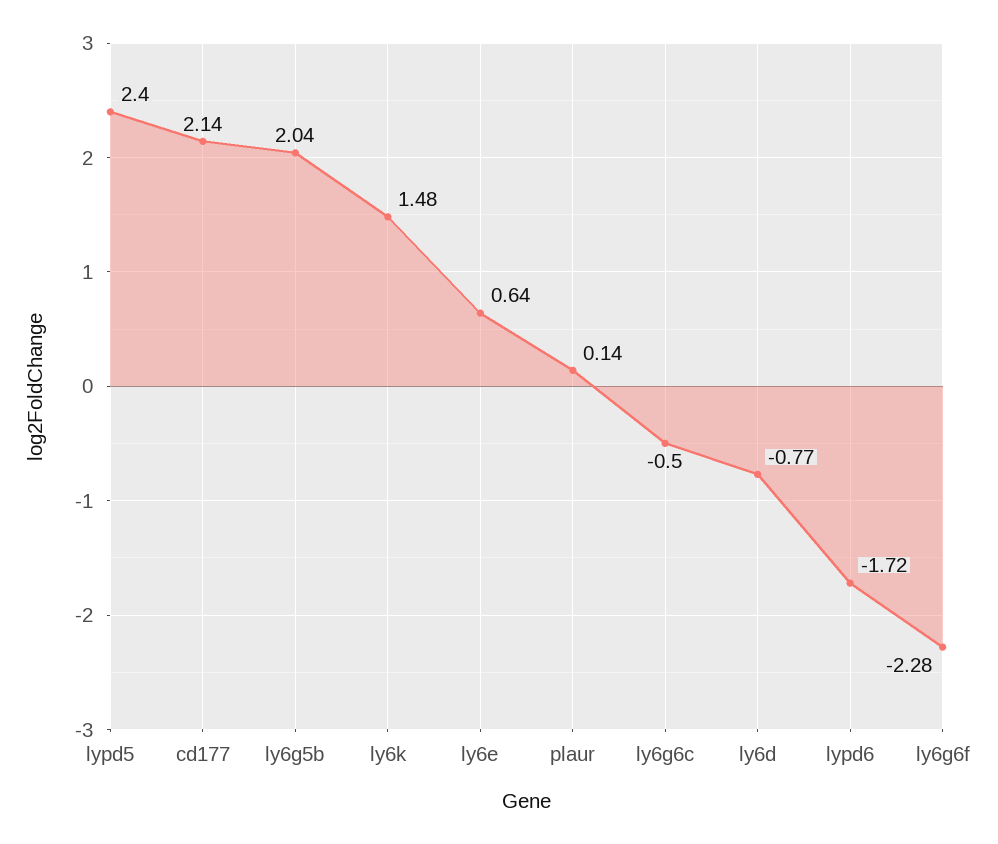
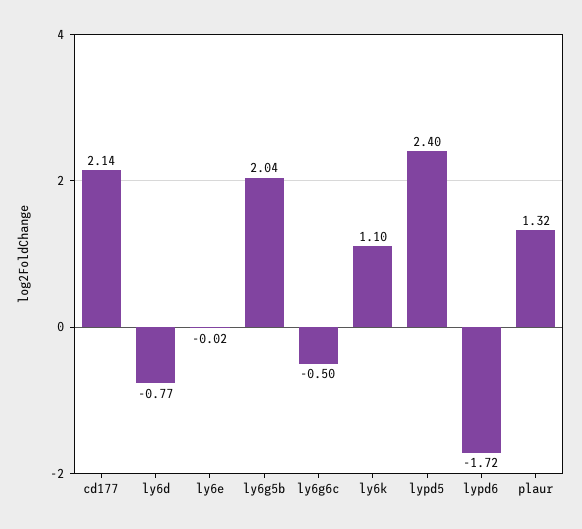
ly6k: 1.48 -> 1.1
ly6e: 0.64 -> -0.02
plaur: 0.14 -> 1.32
ly6g6f: -2.28 -> none

